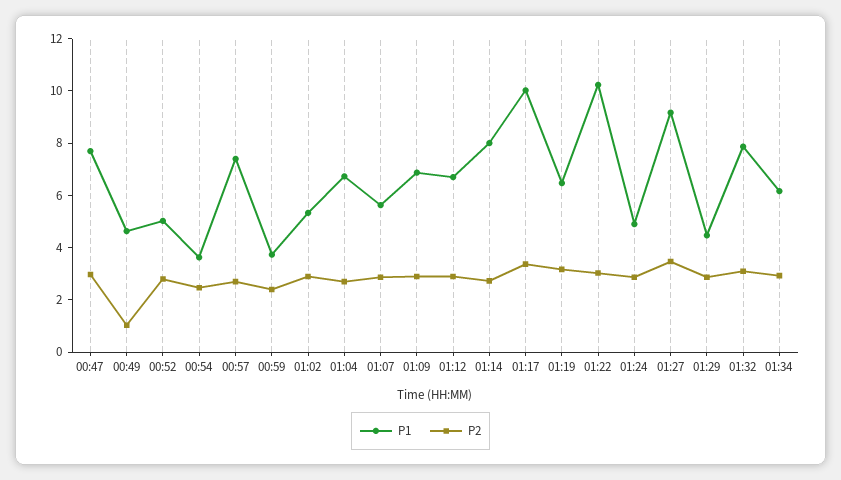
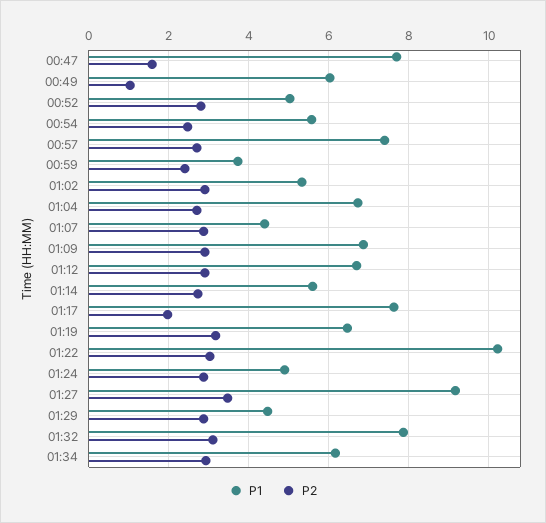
P2, 00:47: 3 -> 1.6
P1, 00:49: 4.5 -> 6
P1, 00:54: 3.5 -> 5.6
P1, 01:07: 5.5 -> 4.4
P1, 01:14: 8 -> 5.6
P1, 01:17: 10 -> 7.6
P2, 01:17: 3.5 -> 2

